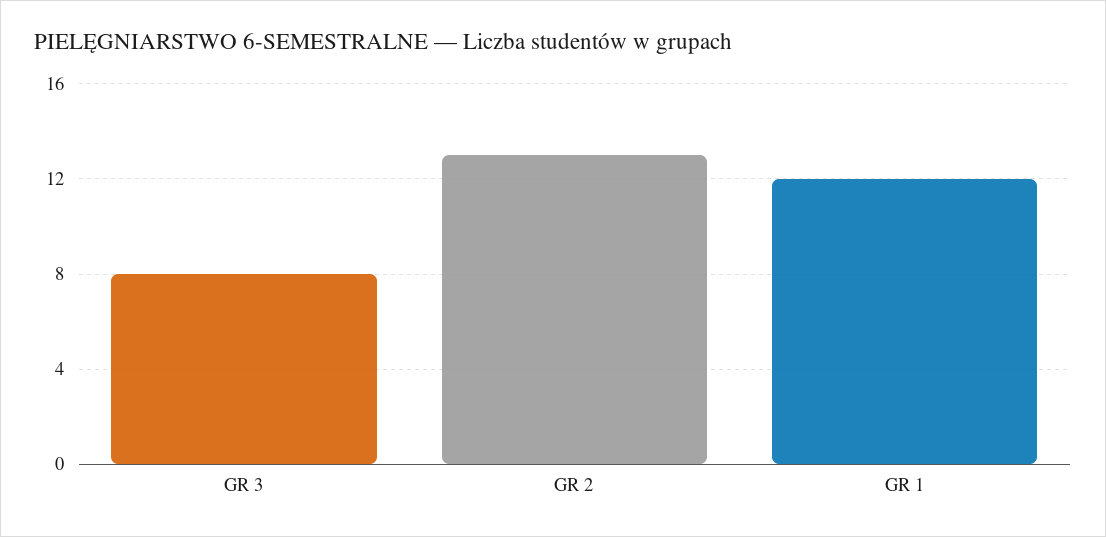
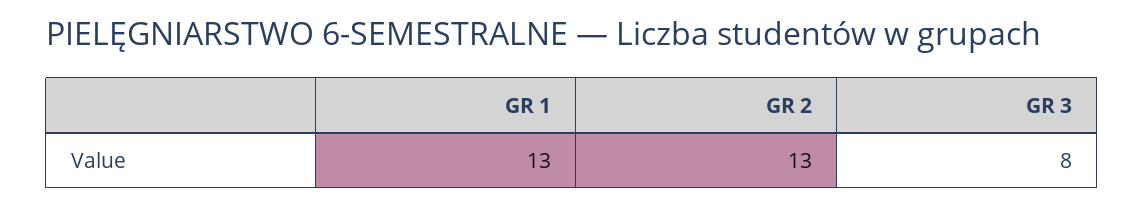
GR 1: 12 -> 13

